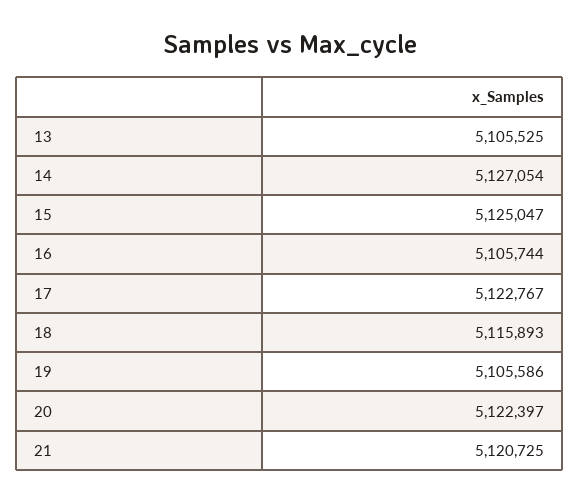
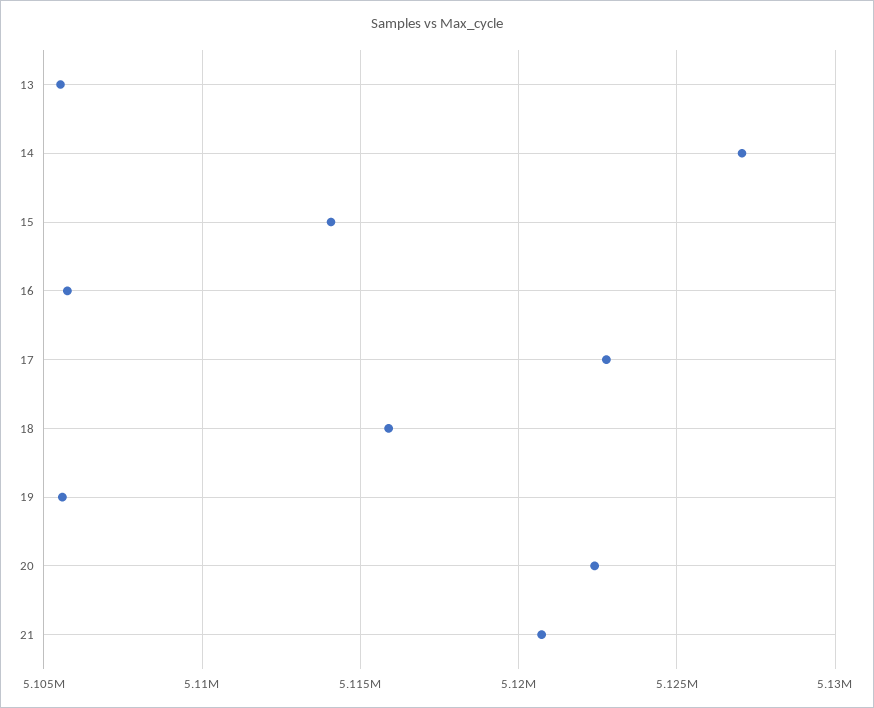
15: 5125047 -> 5114000

